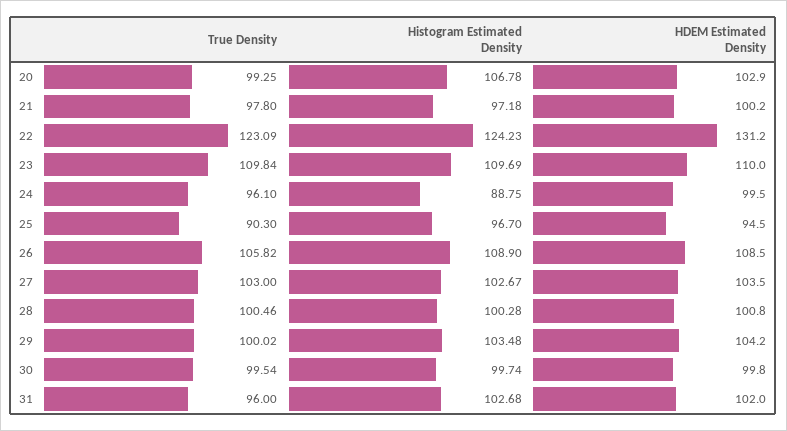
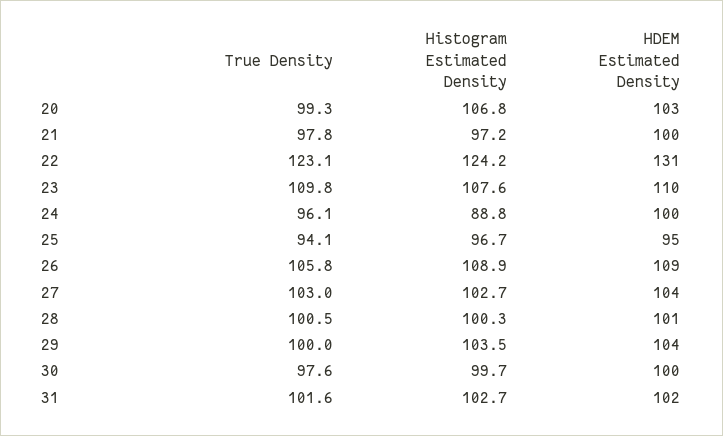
Histogram Estimated Density, 23: 109.69 -> 107.6
True Density, 25: 90.3 -> 94.1
True Density, 30: 99.54 -> 97.6
True Density, 31: 96 -> 101.6

